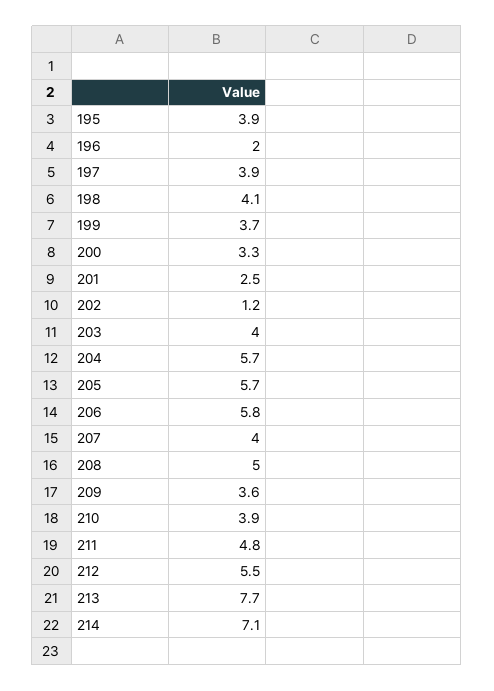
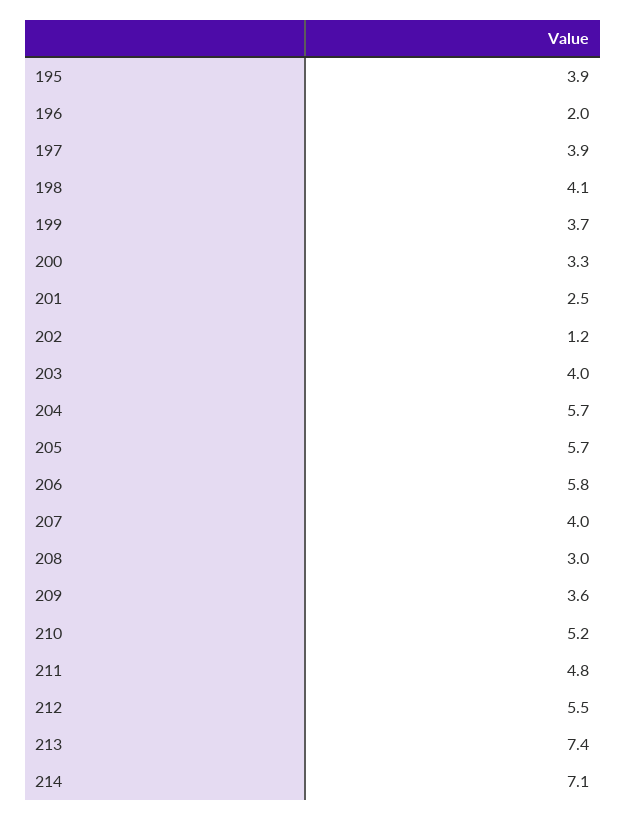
208: 5 -> 3
210: 3.9 -> 5.2
213: 7.7 -> 7.4

